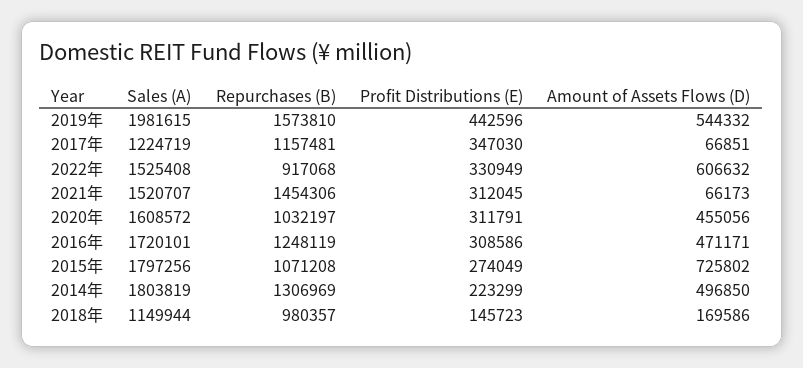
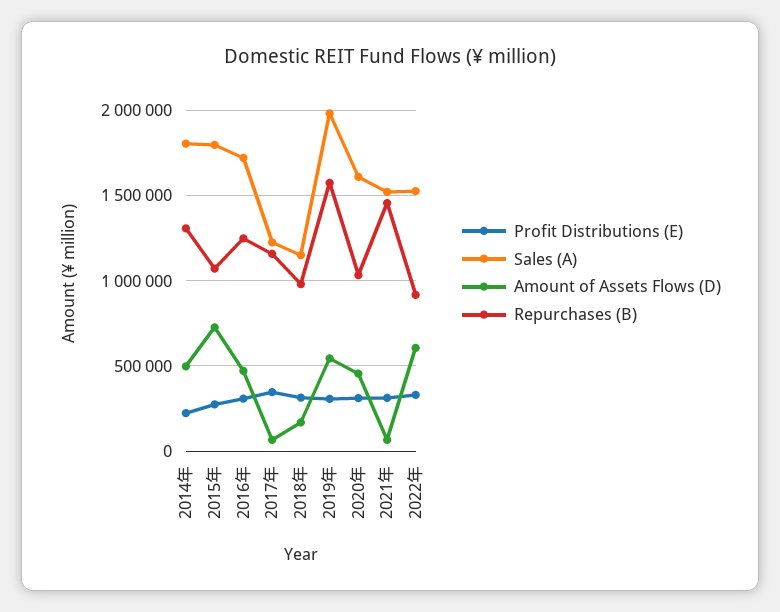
Profit Distributions (E), 2019年: 442596 -> 300000
Profit Distributions (E), 2018年: 145723 -> 300000

